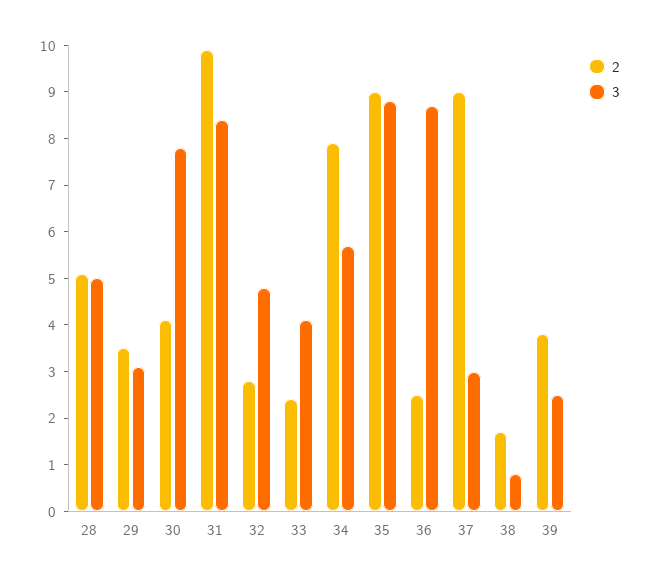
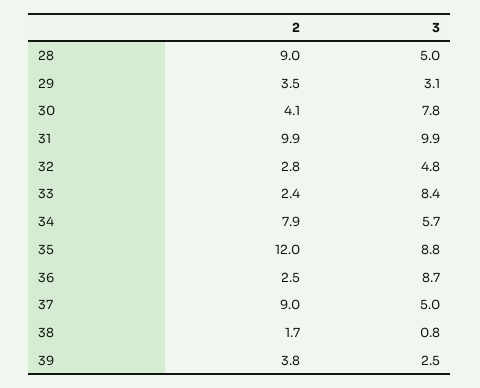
2, 28: 5 -> 9
3, 31: 8.5 -> 9.9
3, 33: 4 -> 8.4
2, 35: 9 -> 12
3, 37: 3 -> 5

